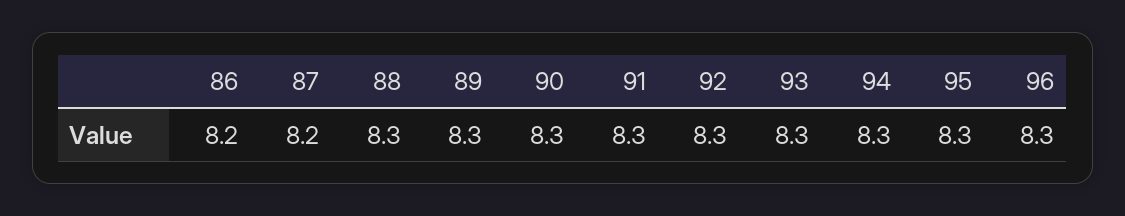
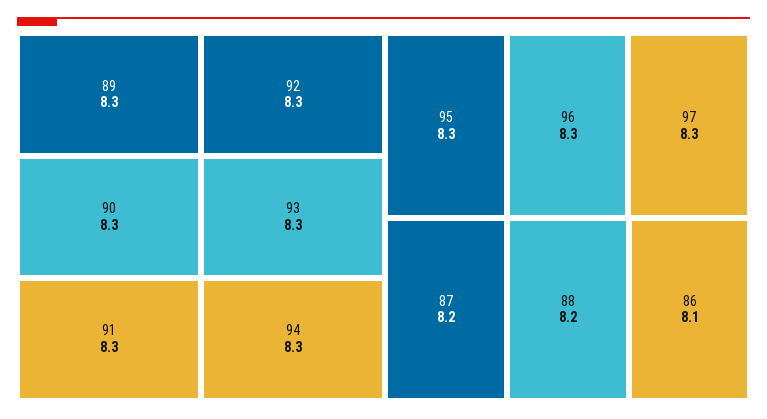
86: 8.2 -> 8.1
88: 8.3 -> 8.2
97: none -> 8.3

